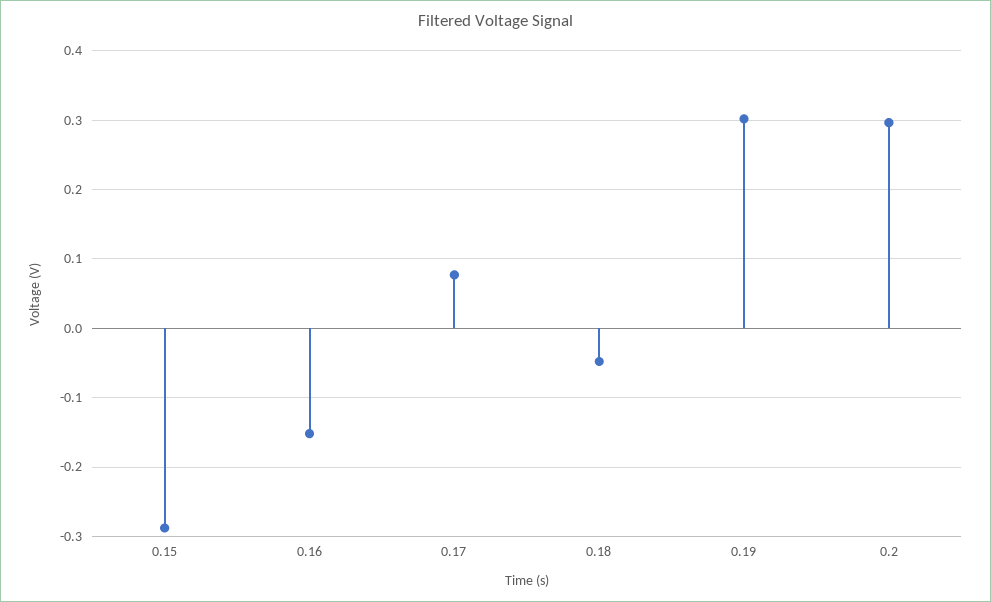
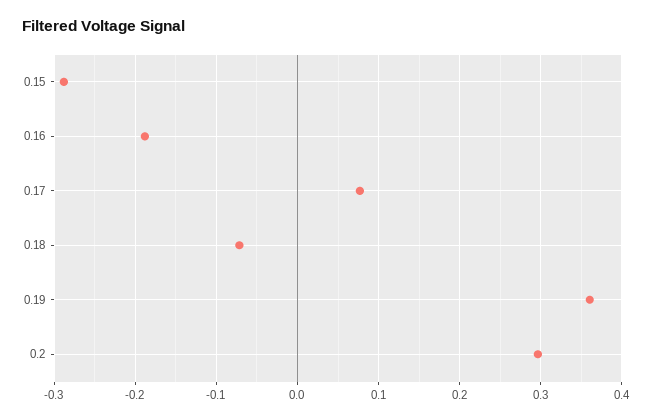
0.16: -0.15 -> -0.19
0.18: -0.05 -> -0.07
0.19: 0.3 -> 0.36

